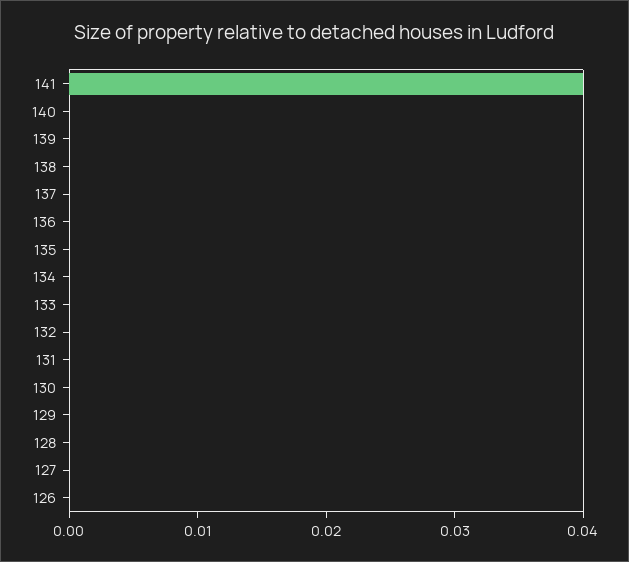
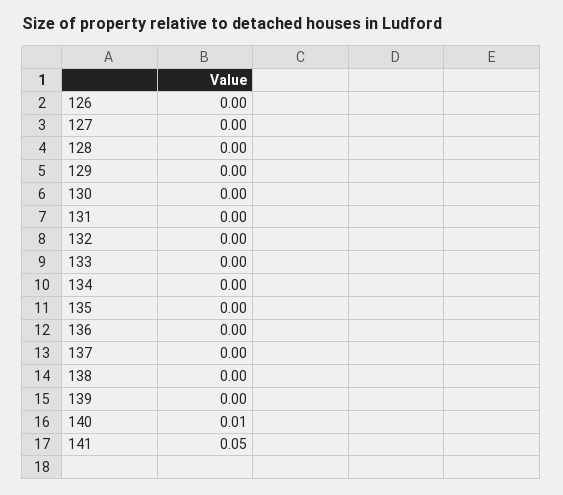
141: 0.04 -> 0.05
140: 0 -> 0.01

